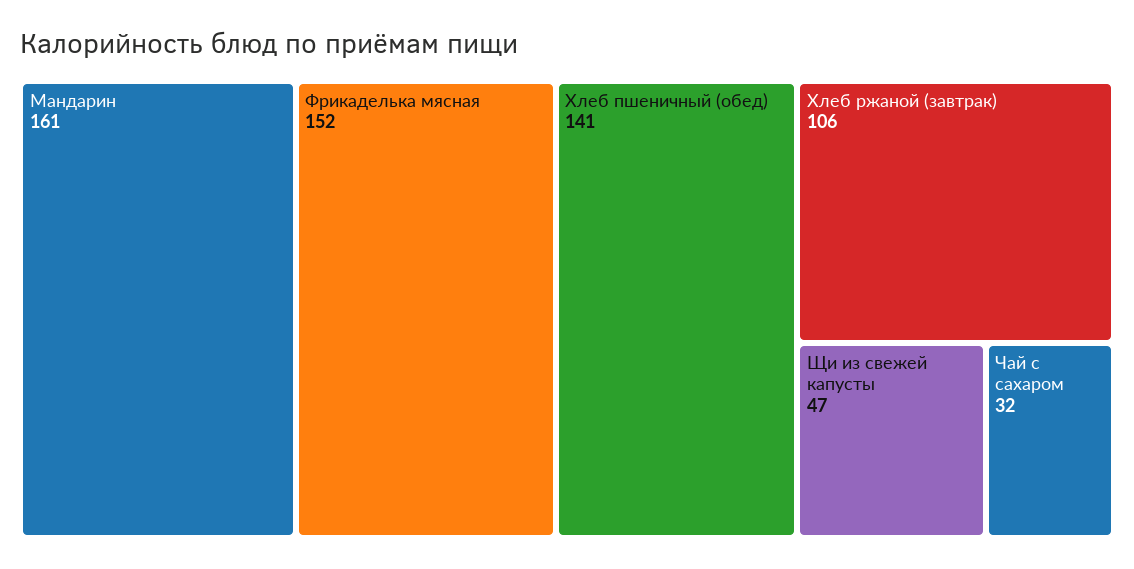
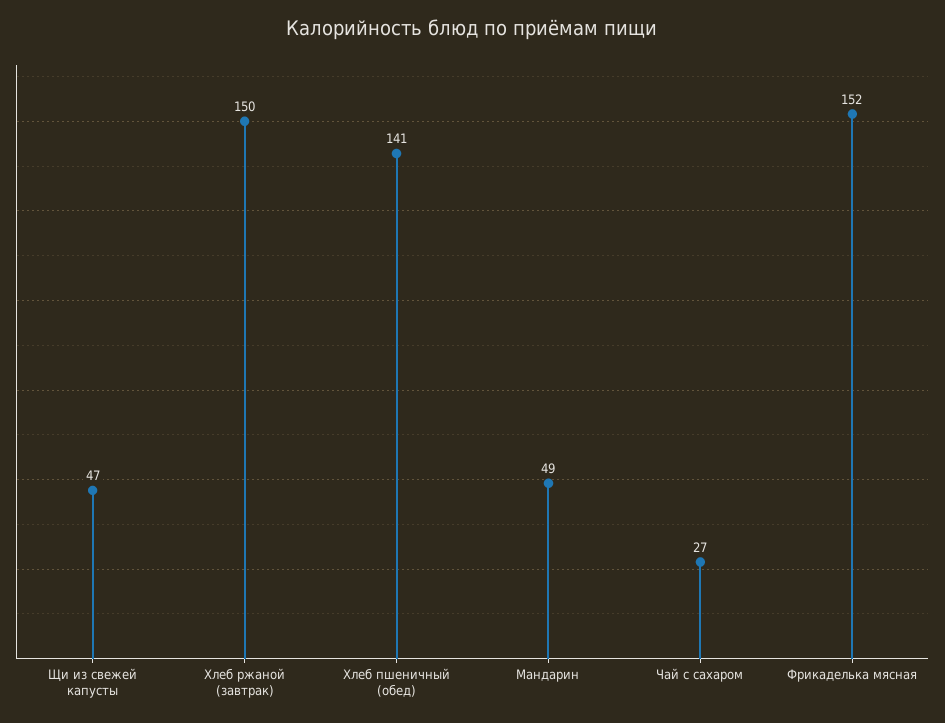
Мандарин: 161 -> 49
Хлеб ржаной (завтрак): 106 -> 150
Чай с сахаром: 32 -> 27

